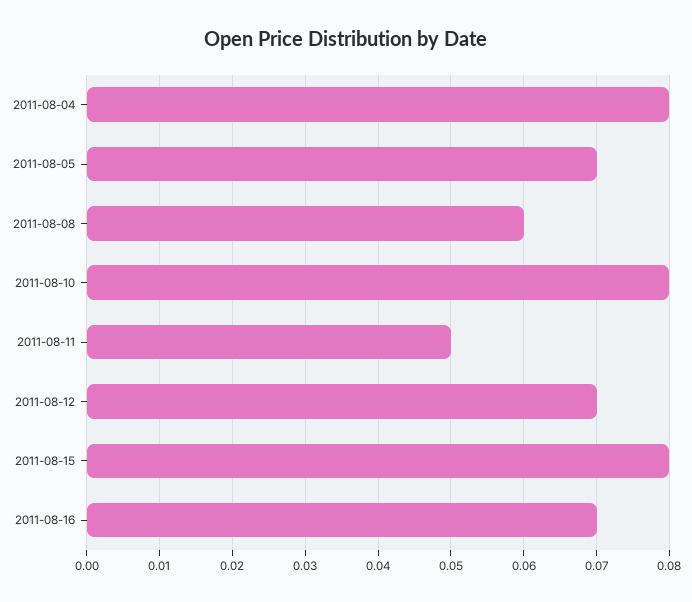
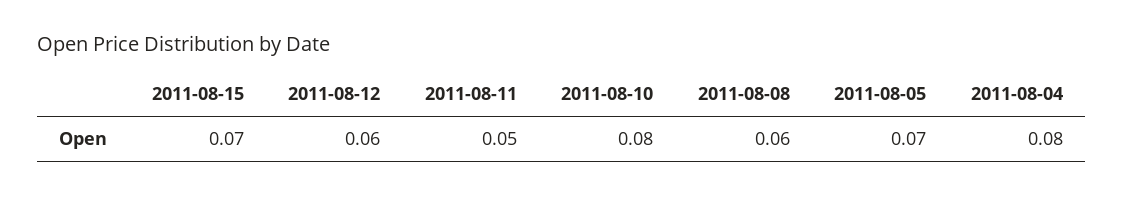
2011-08-12: 0.07 -> 0.06
2011-08-15: 0.08 -> 0.07
2011-08-16: 0.07 -> none

